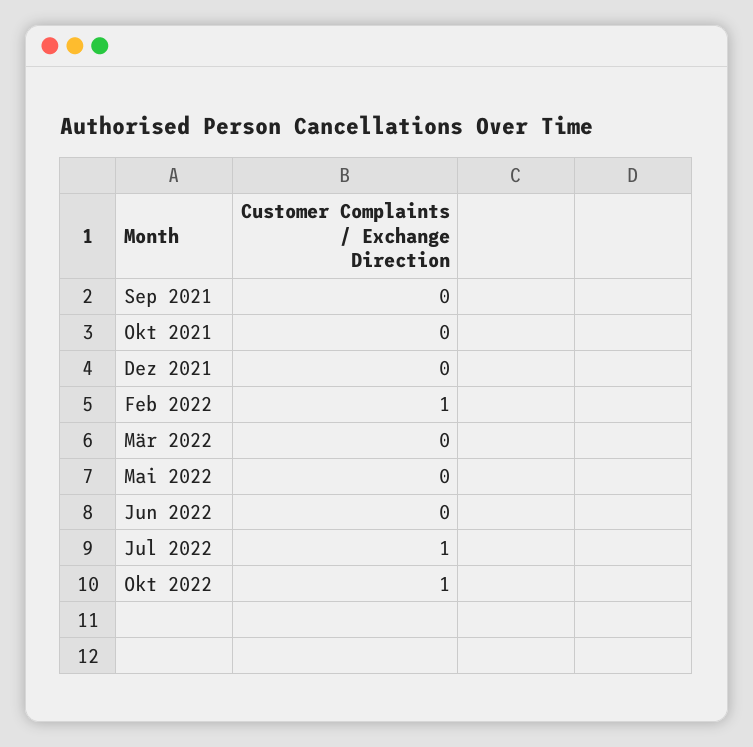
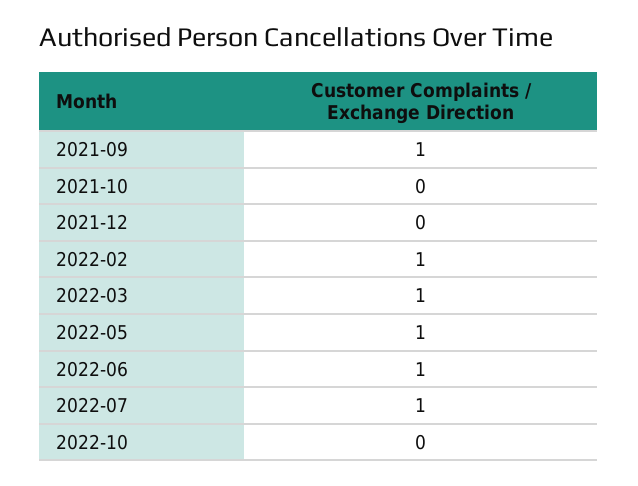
Sep 2021: 0 -> 1
Mär 2022: 0 -> 1
Mai 2022: 0 -> 1
Jun 2022: 0 -> 1
Okt 2022: 1 -> 0

